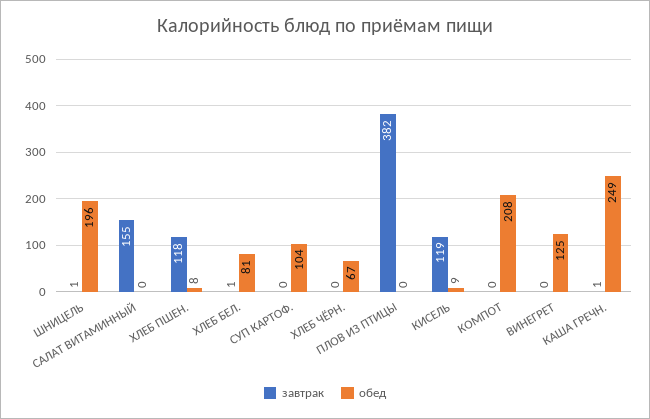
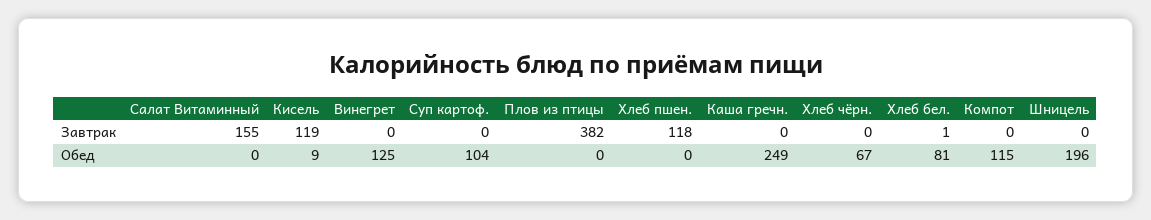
завтрак, ШНИЦЕЛЬ: 1 -> 0
обед, ХЛЕБ ПШЕН.: 8 -> 0
обед, КОМПОТ: 208 -> 115
завтрак, КАША ГРЕЧН.: 1 -> 0

